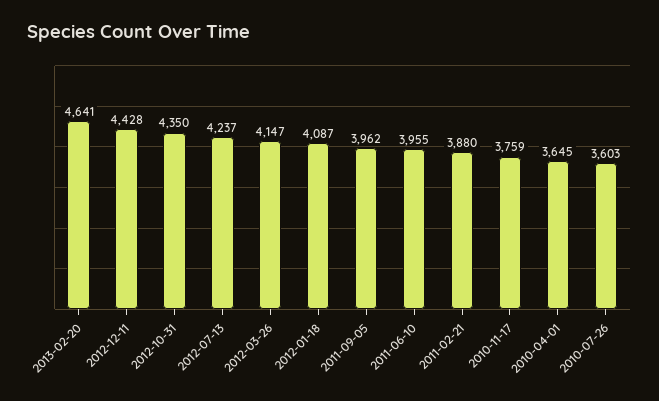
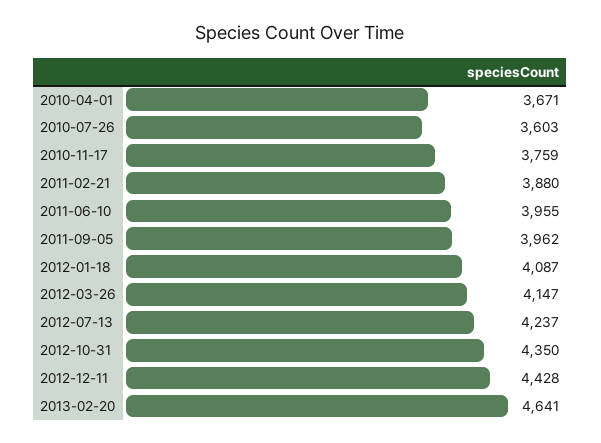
2010-04-01: 3645 -> 3671

